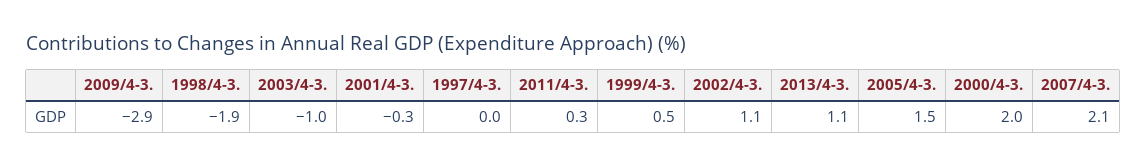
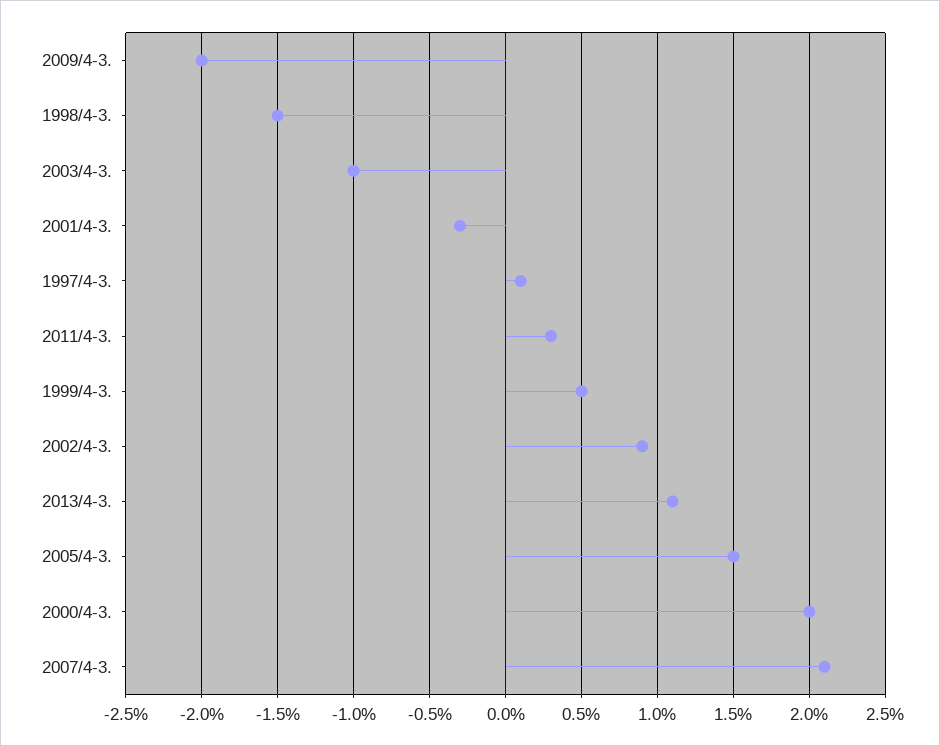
2009/4-3.: -2.9 -> -2
1998/4-3.: -1.9 -> -1.5
1997/4-3.: 0 -> 0.1
2002/4-3.: 1.1 -> 0.9

